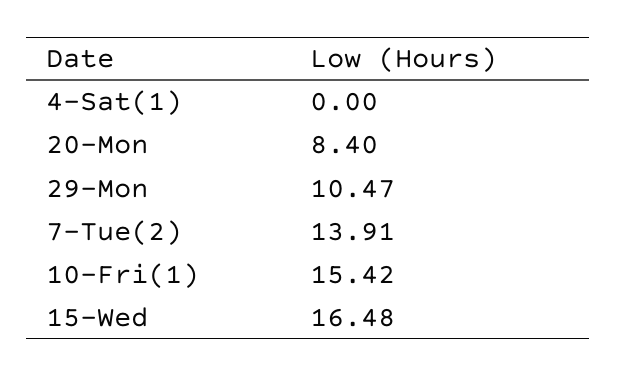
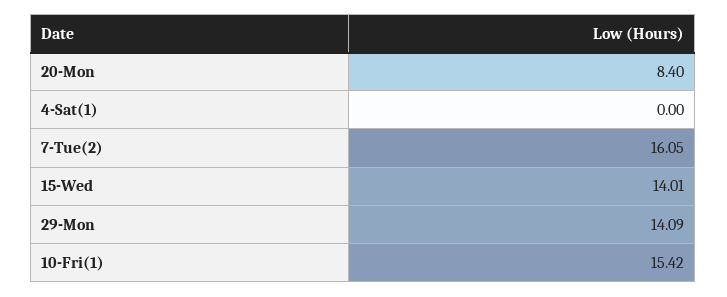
29-Mon: 10.47 -> 14.09
7-Tue(2): 13.91 -> 16.05
15-Wed: 16.48 -> 14.01

